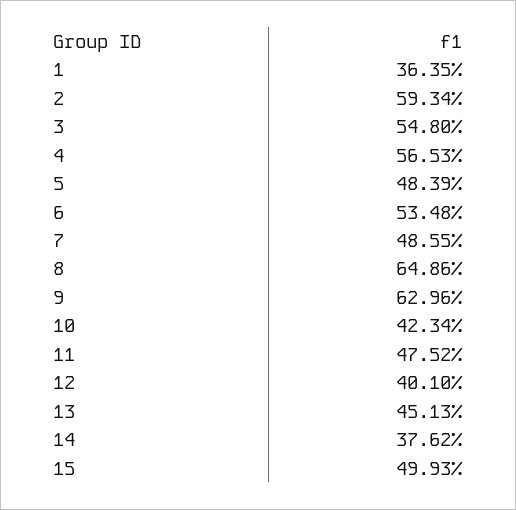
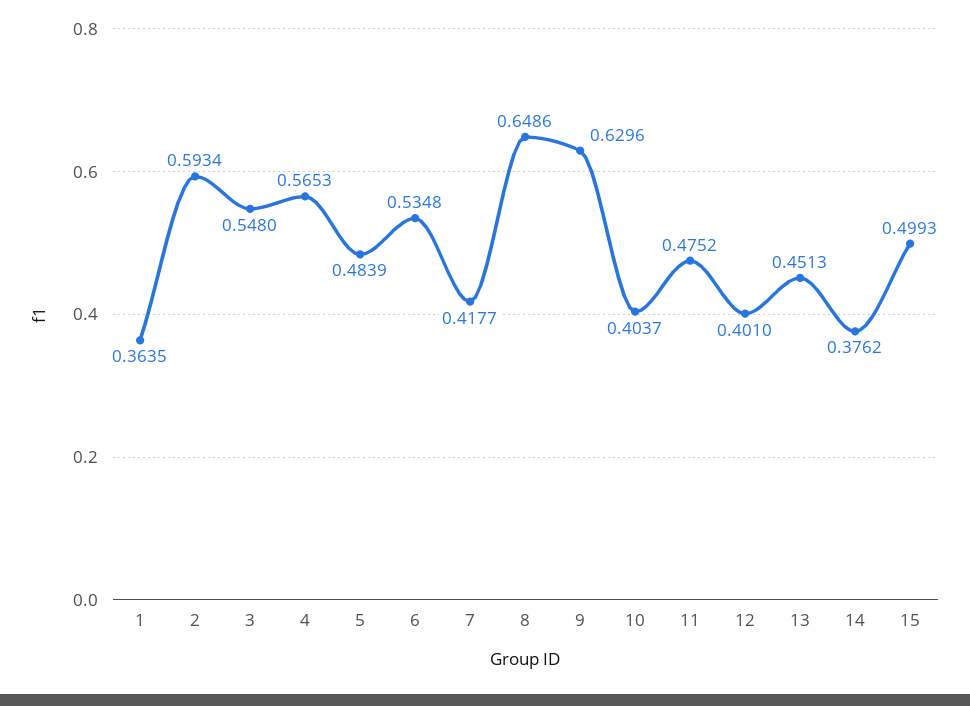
7: 0.4855 -> 0.4177
10: 0.4234 -> 0.4037

